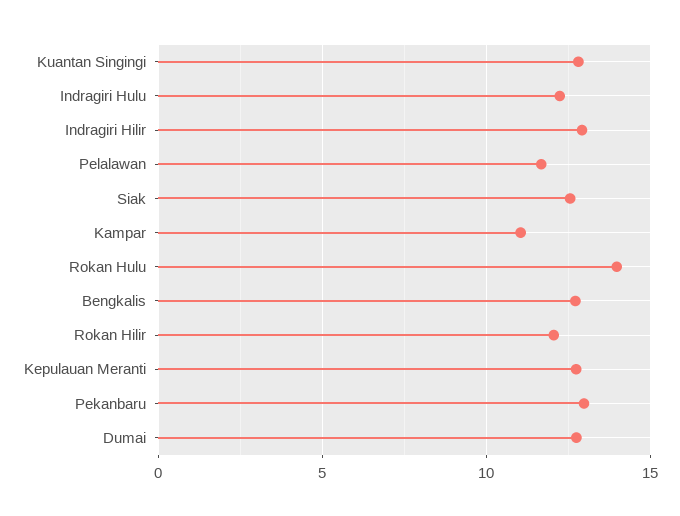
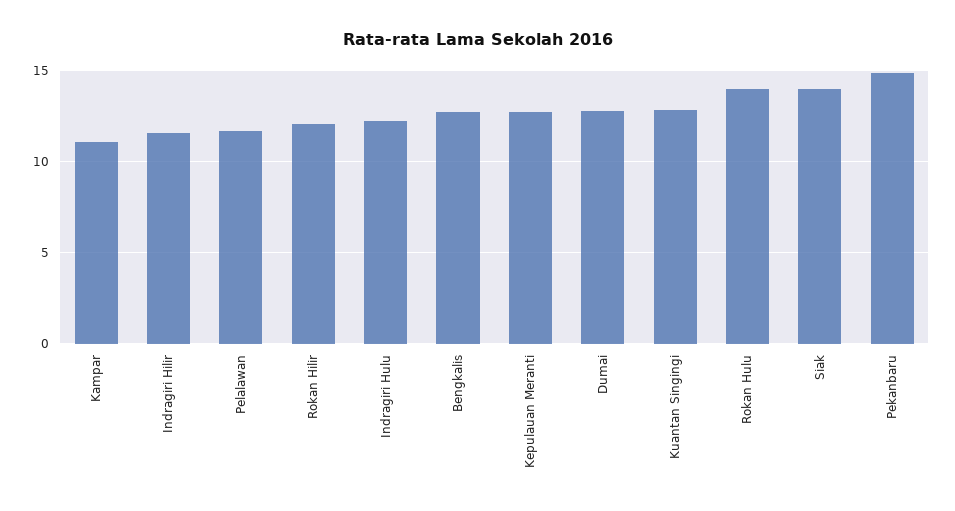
Indragiri Hilir: 13 -> 11.5
Siak: 12.5 -> 14
Pekanbaru: 13 -> 15

